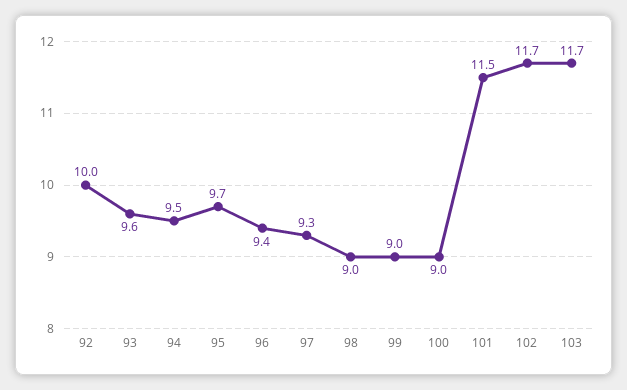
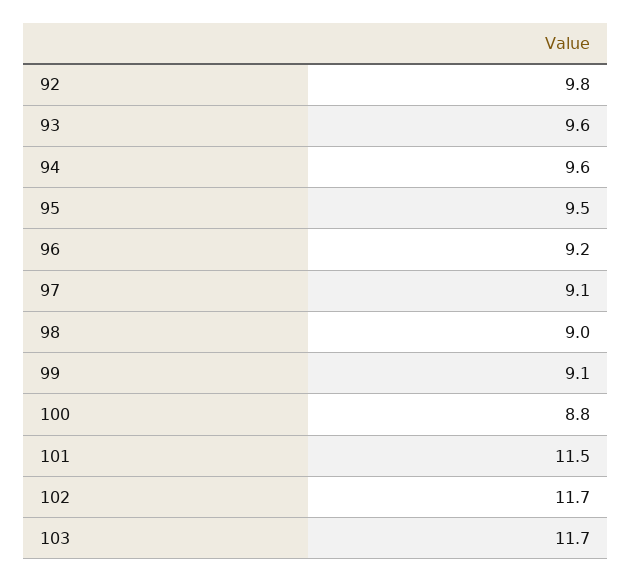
92: 10 -> 9.8
94: 9.5 -> 9.6
95: 9.7 -> 9.5
96: 9.4 -> 9.2
97: 9.3 -> 9.1
99: 9 -> 9.1
100: 9 -> 8.8

